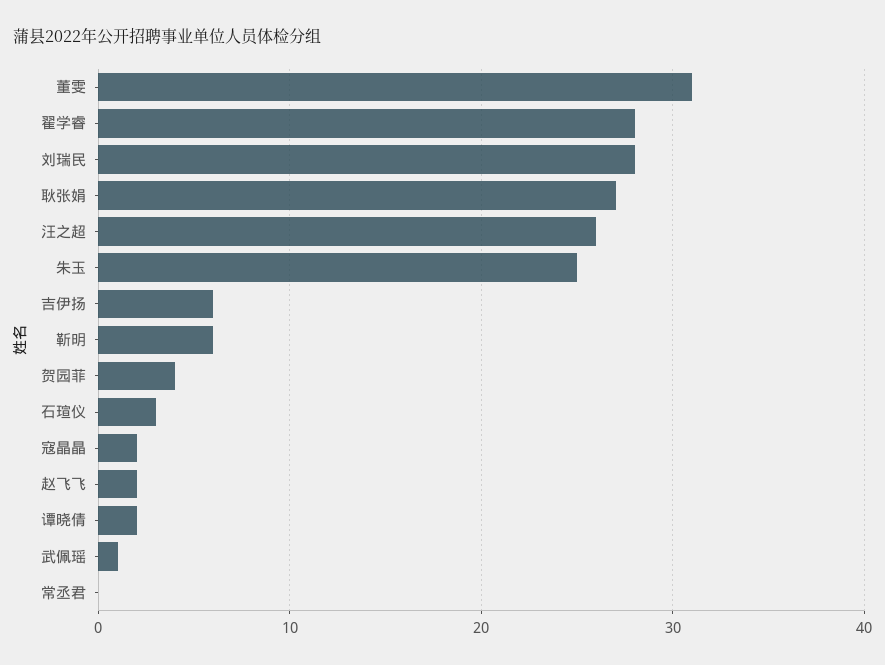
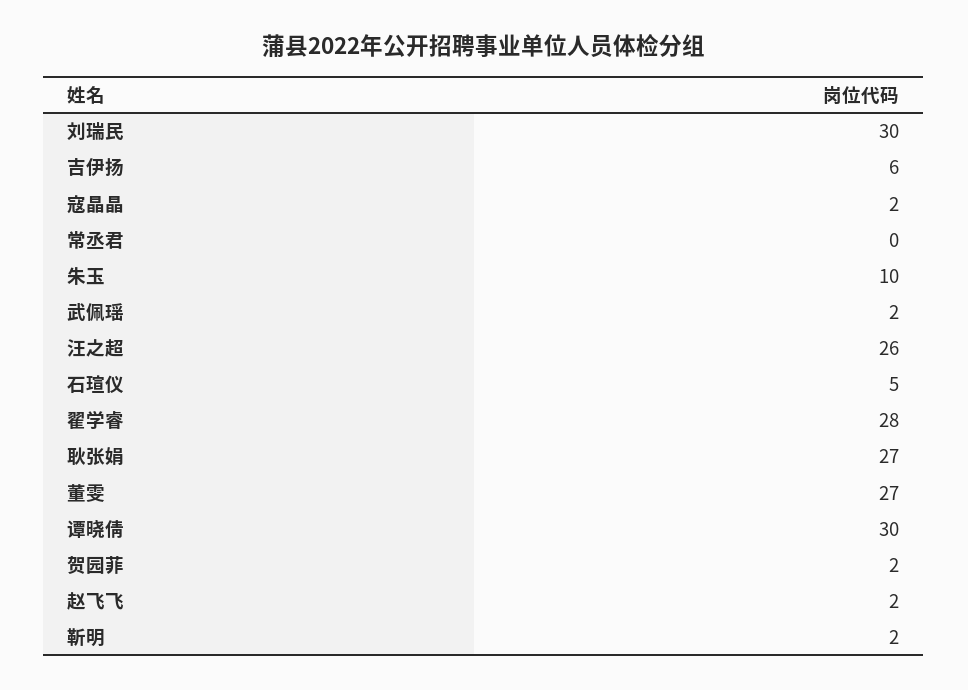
董雯: 31 -> 27
刘瑞民: 28 -> 30
朱玉: 25 -> 10
靳明: 6 -> 2
贺园菲: 4 -> 2
石瑄仪: 3 -> 5
谭晓倩: 2 -> 30
武佩瑶: 1 -> 2

